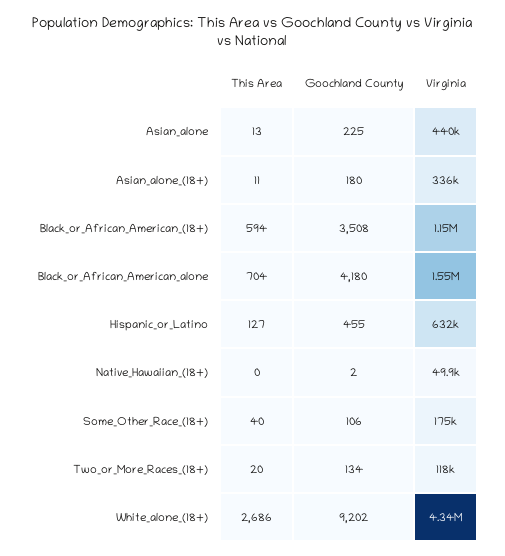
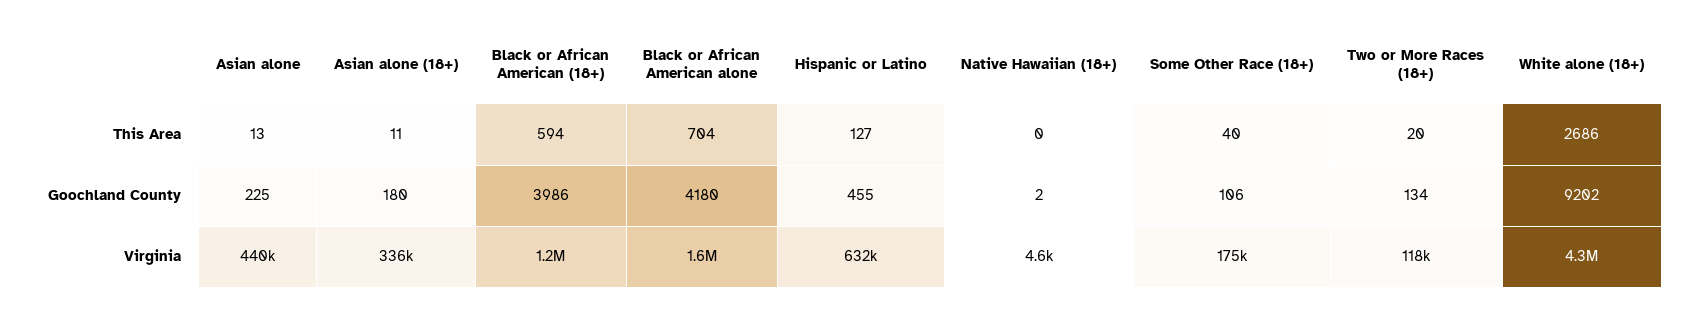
Goochland County, Black_or_African_American_(18+): 3508 -> 3986
Virginia, Native_Hawaiian_(18+): 49900 -> 4600

